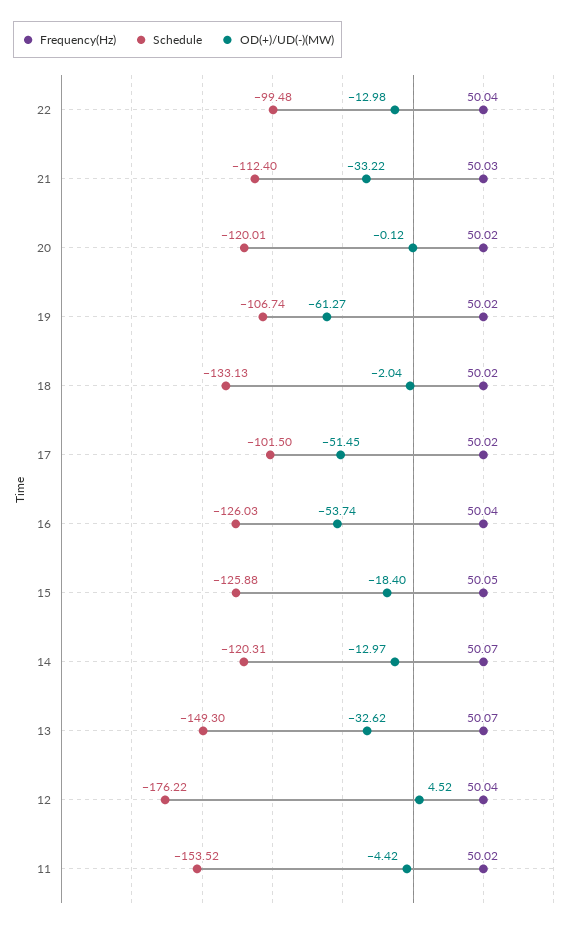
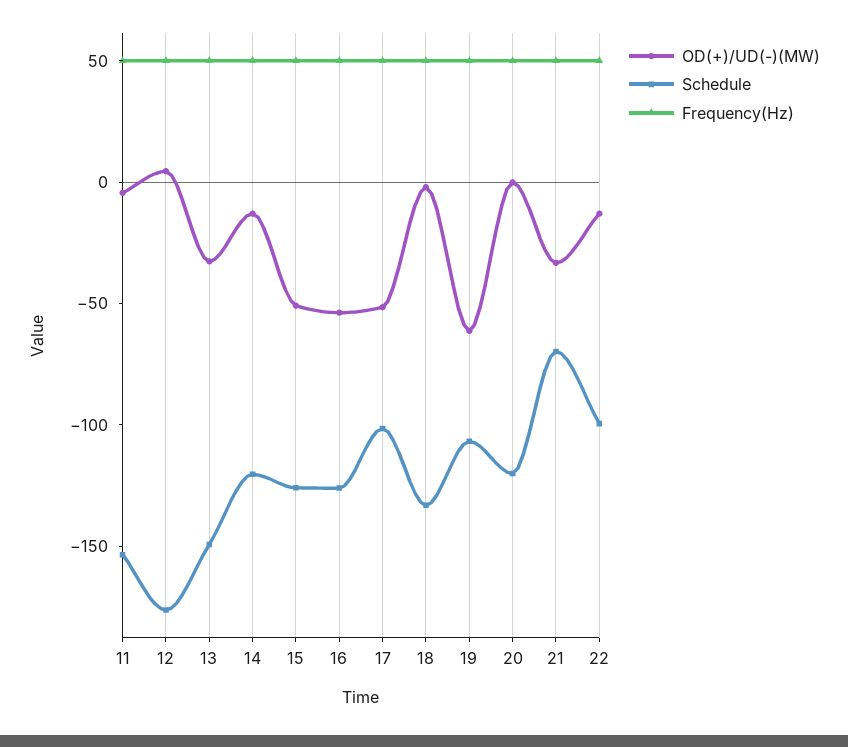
Schedule, 21: -112.4 -> -70
OD(+)/UD(-)(MW), 15: -18.4 -> -50

